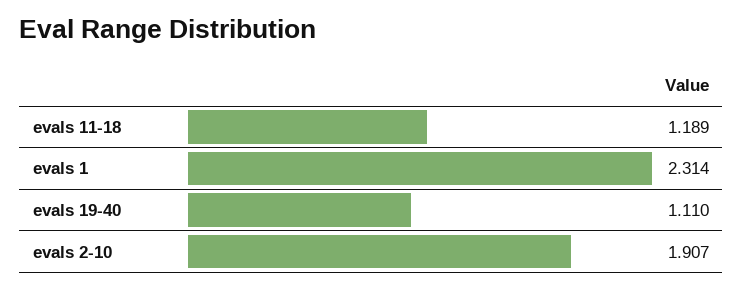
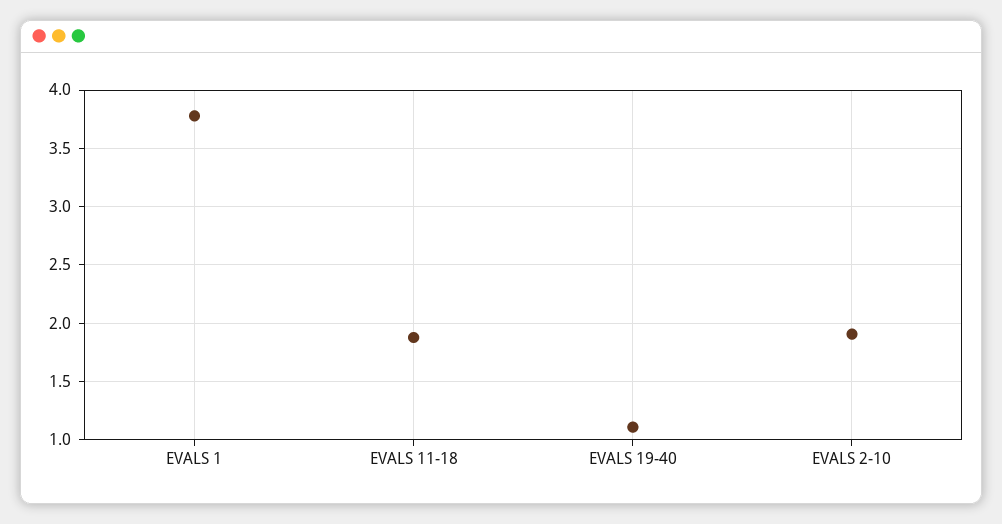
evals 11-18: 1.189 -> 1.9
evals 1: 2.314 -> 3.8

